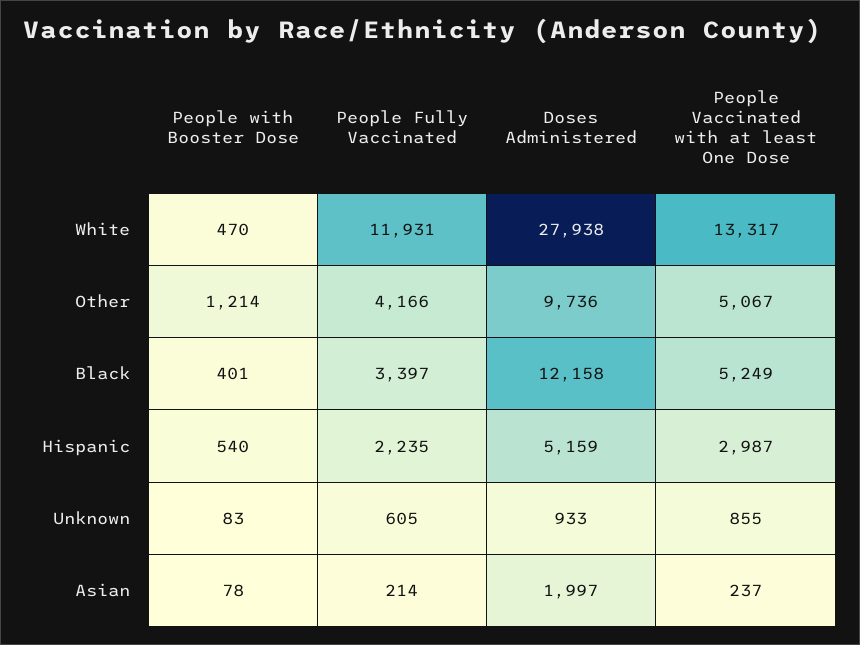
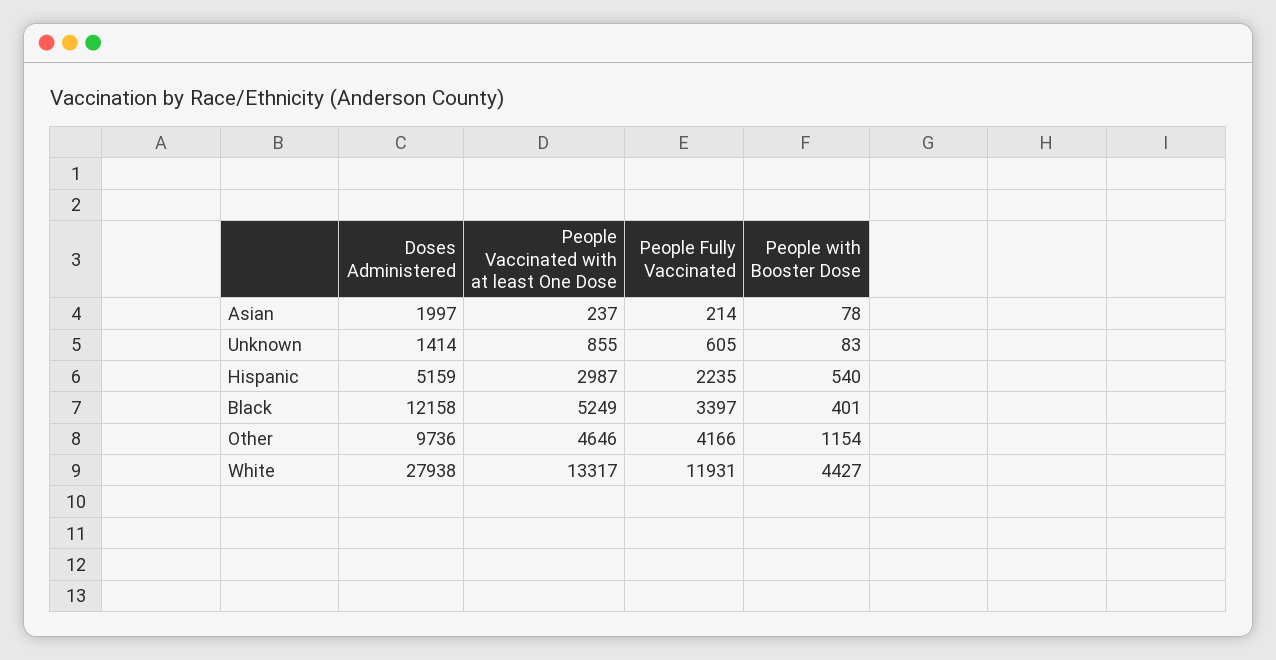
People with Booster Dose, White: 470 -> 4427
People with Booster Dose, Other: 1214 -> 1154
People Vaccinated with at least One Dose, Other: 5067 -> 4646
Doses Administered, Unknown: 933 -> 1414

